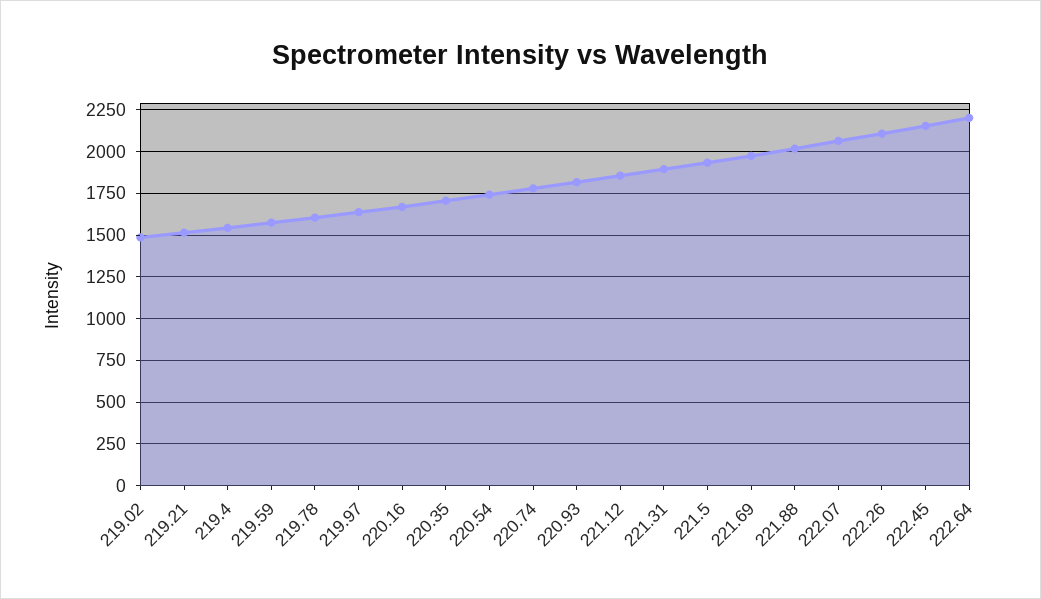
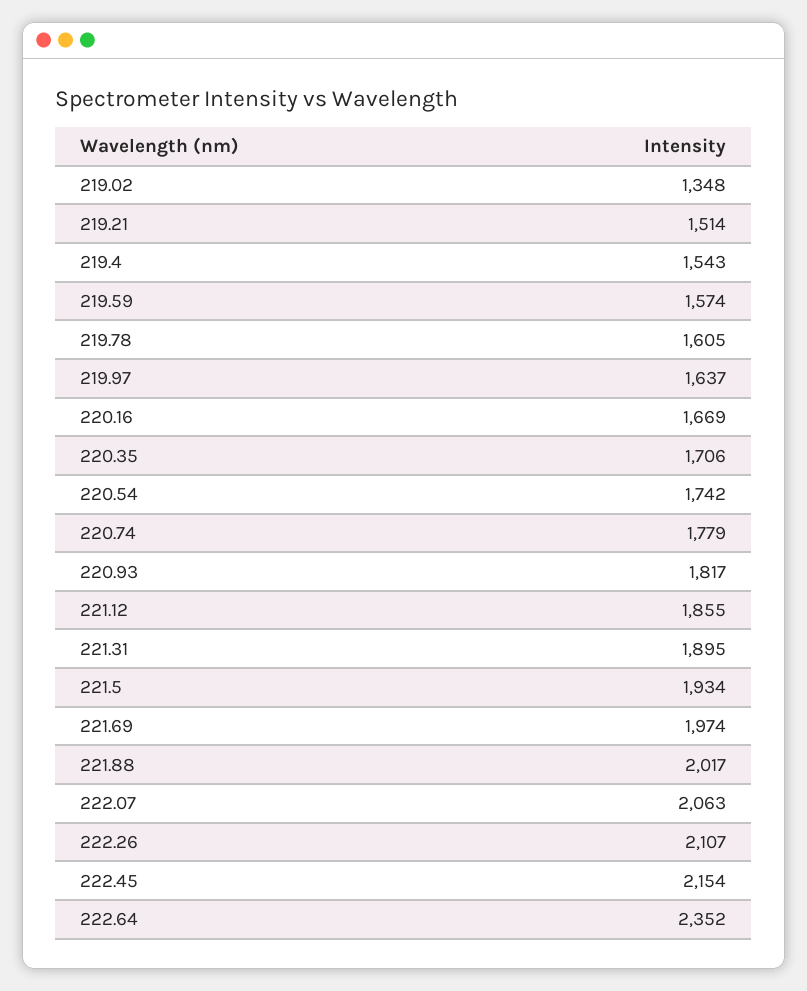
219.02: 1500 -> 1348
222.64: 2200 -> 2352

